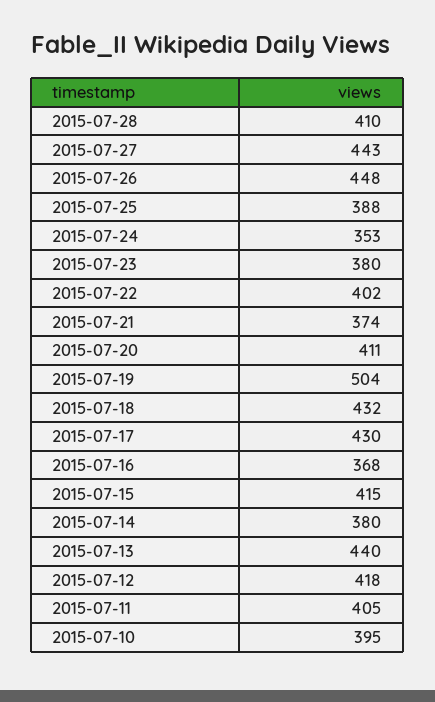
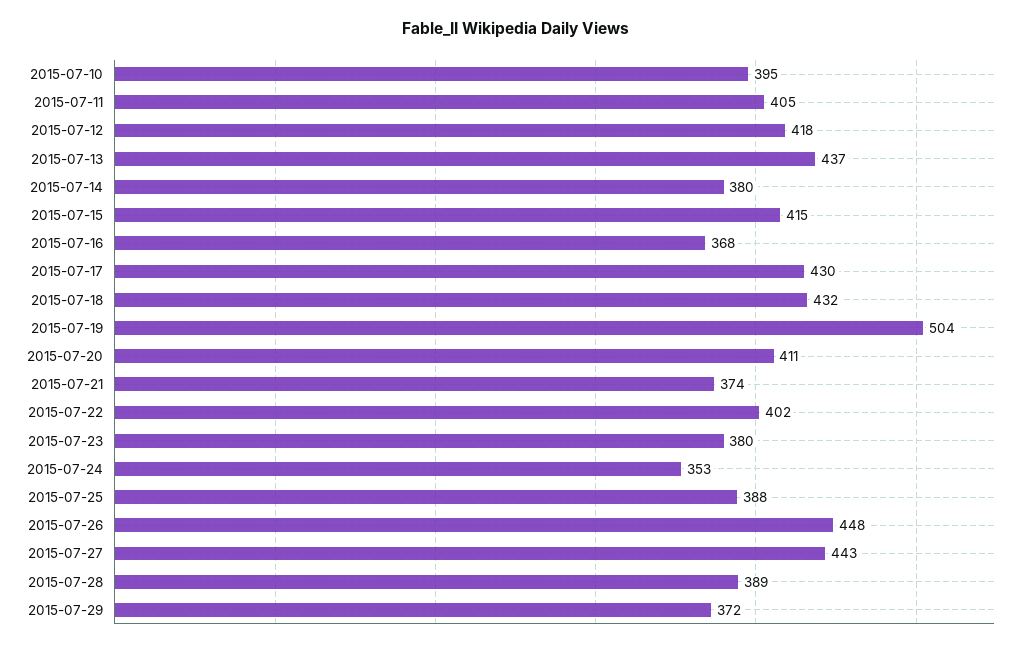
2015-07-28: 410 -> 389
2015-07-13: 440 -> 437
2015-07-29: none -> 372

